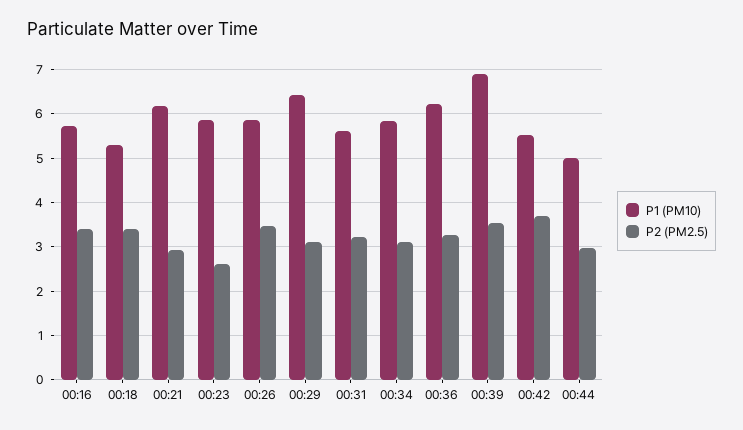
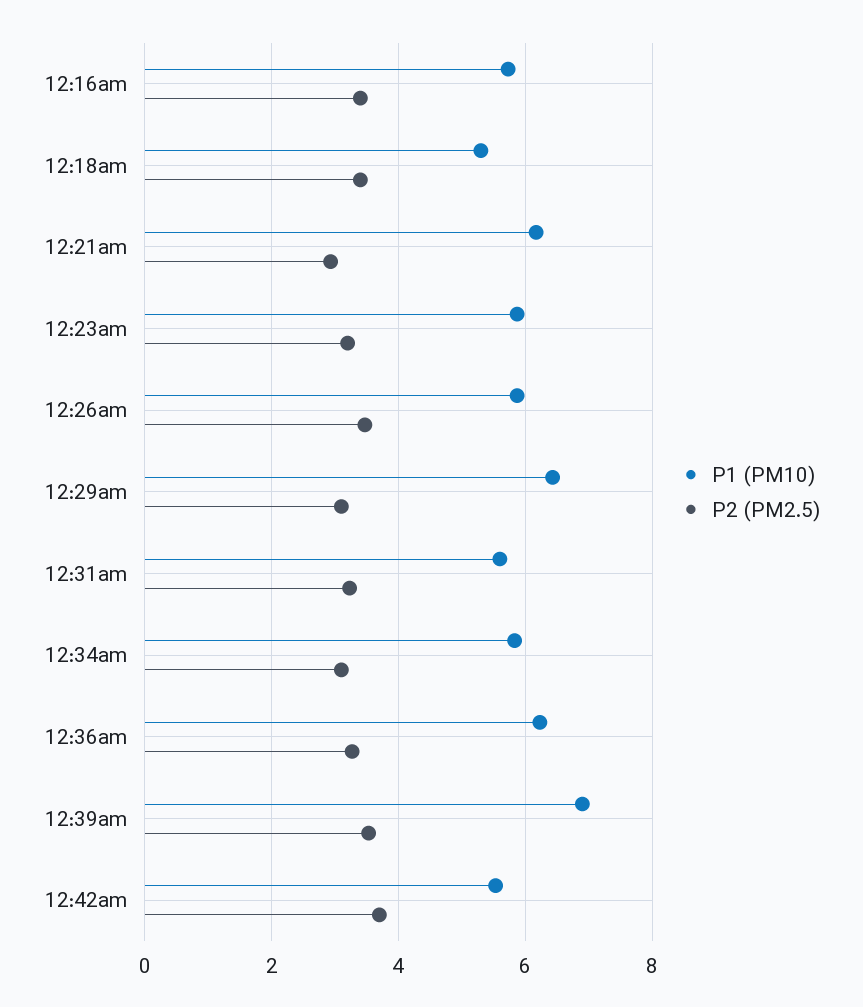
P2 (PM2.5), 00:23: 2.6 -> 3.2
P1 (PM10), 00:44: 5 -> none
P2 (PM2.5), 00:44: 3 -> none

